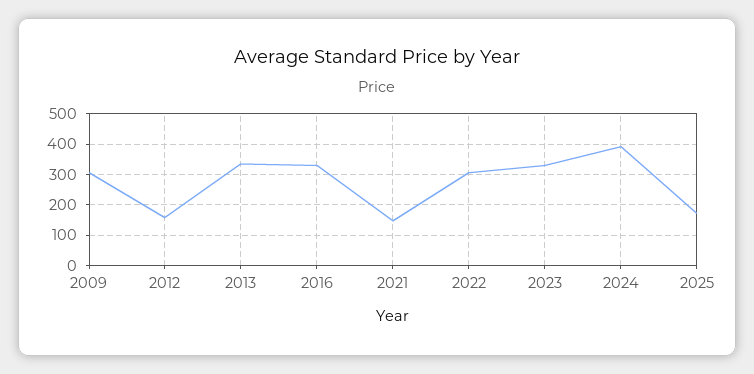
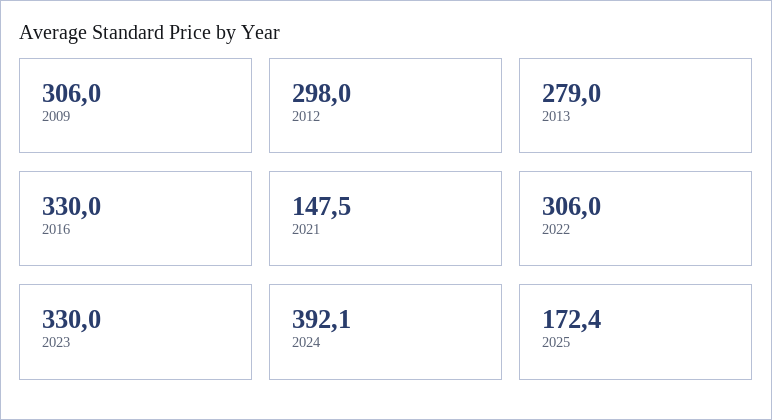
2012: 160 -> 298
2013: 340 -> 279

